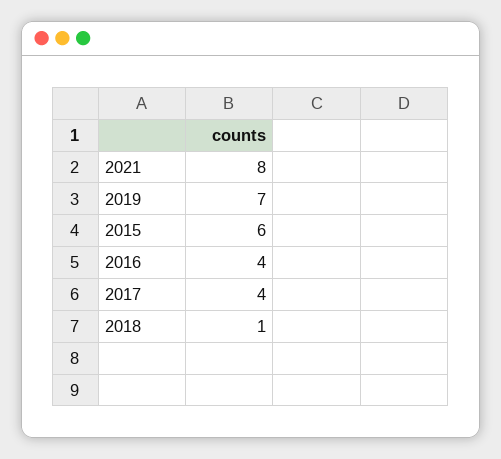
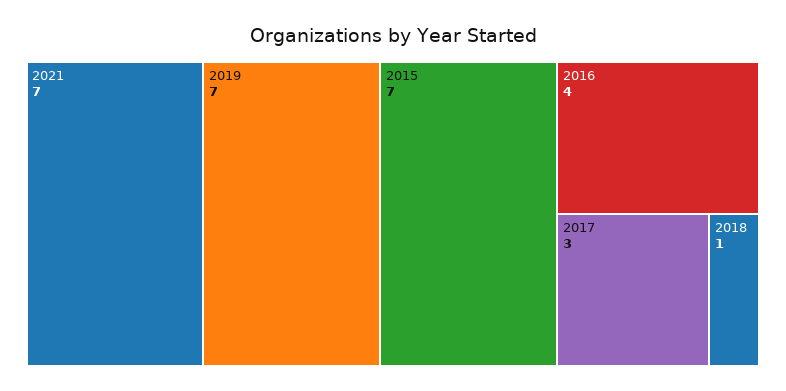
2021: 8 -> 7
2015: 6 -> 7
2017: 4 -> 3

